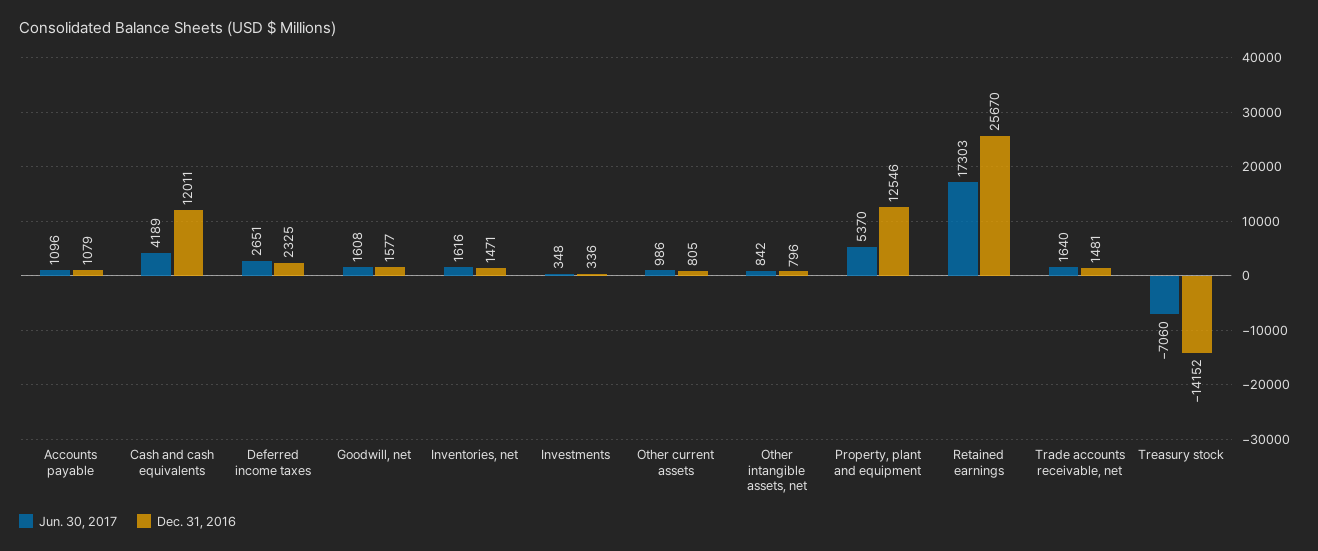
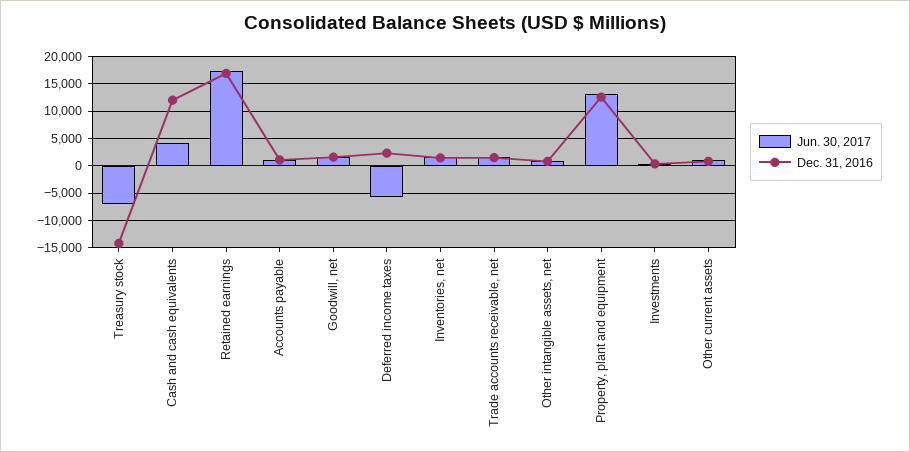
Jun. 30, 2017, Deferred income taxes: 2651 -> -5000
Jun. 30, 2017, Property, plant and equipment: 5370 -> 12500
Dec. 31, 2016, Retained earnings: 25670 -> 17500

